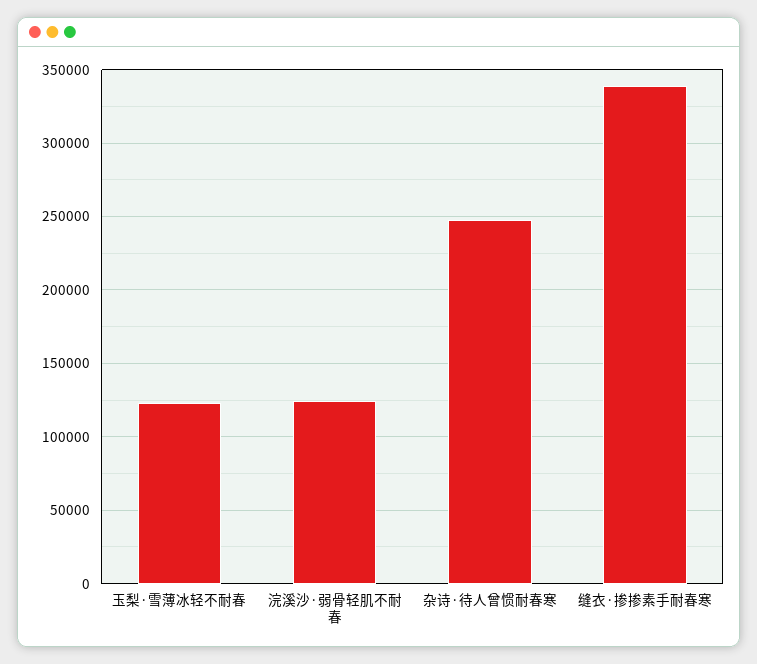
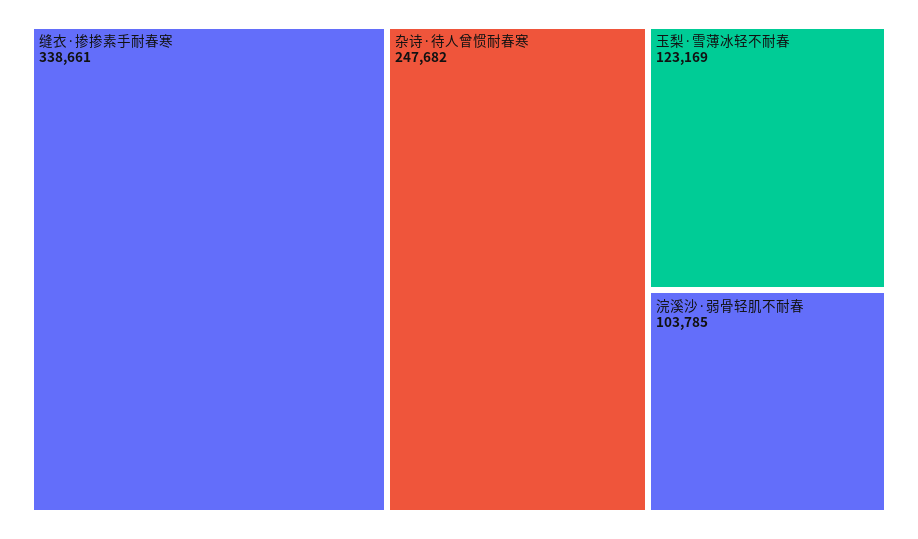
浣溪沙·弱骨轻肌不耐春: 125000 -> 103785

